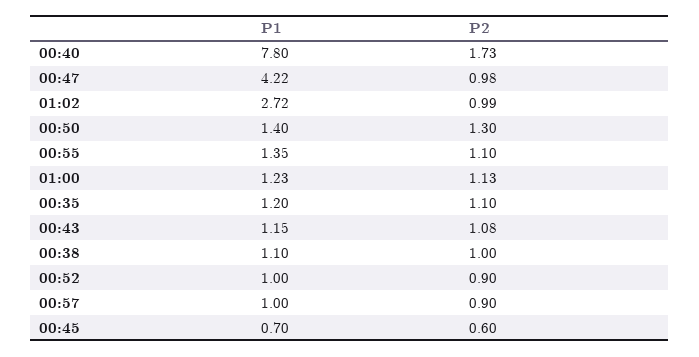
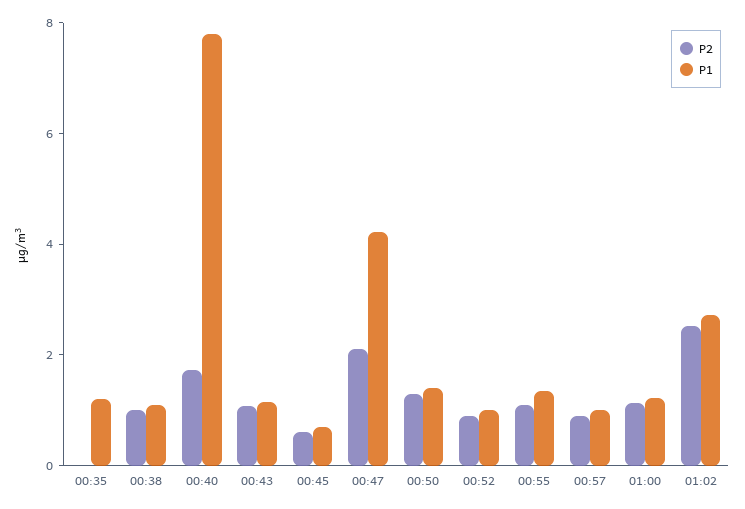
P2, 00:47: 0.98 -> 2
P2, 01:02: 0.99 -> 2.5
P2, 00:35: 1.1 -> 0

